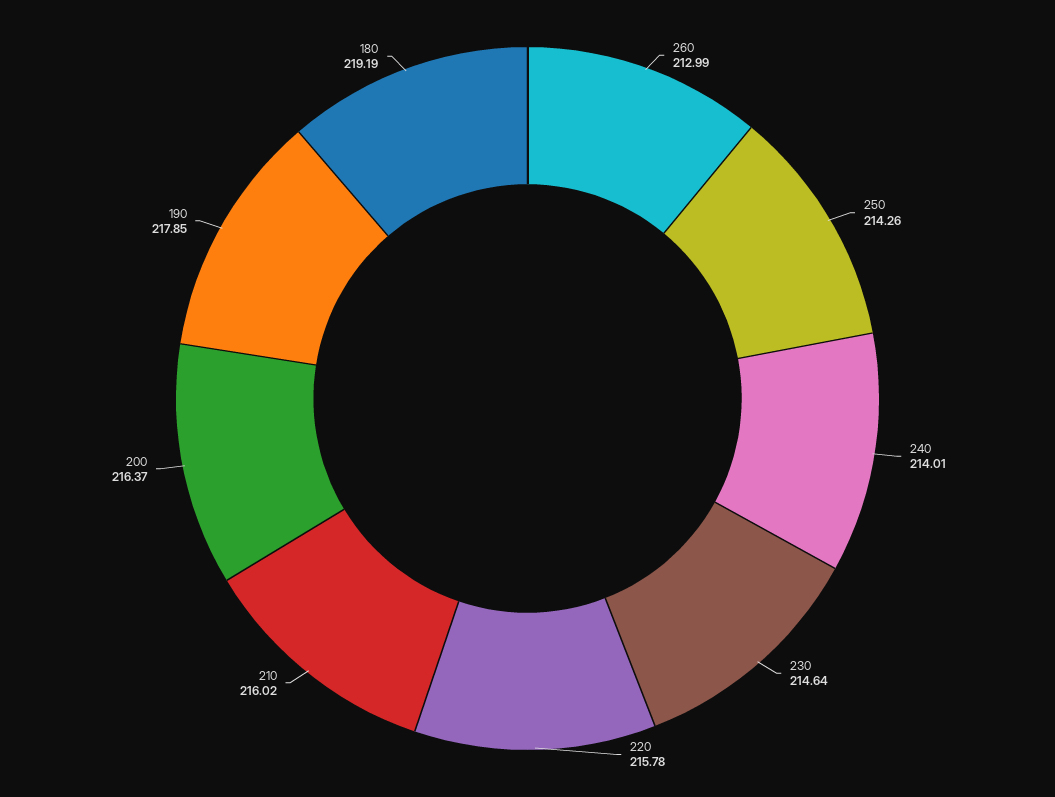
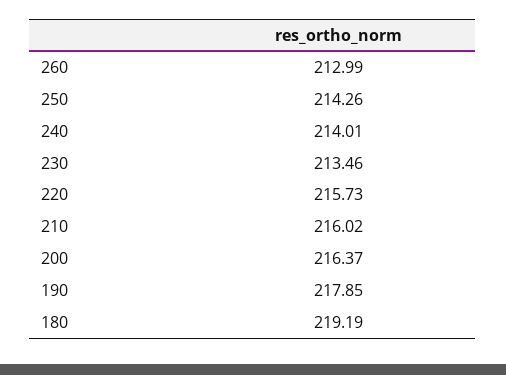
230: 214.64 -> 213.46
220: 215.78 -> 215.73

